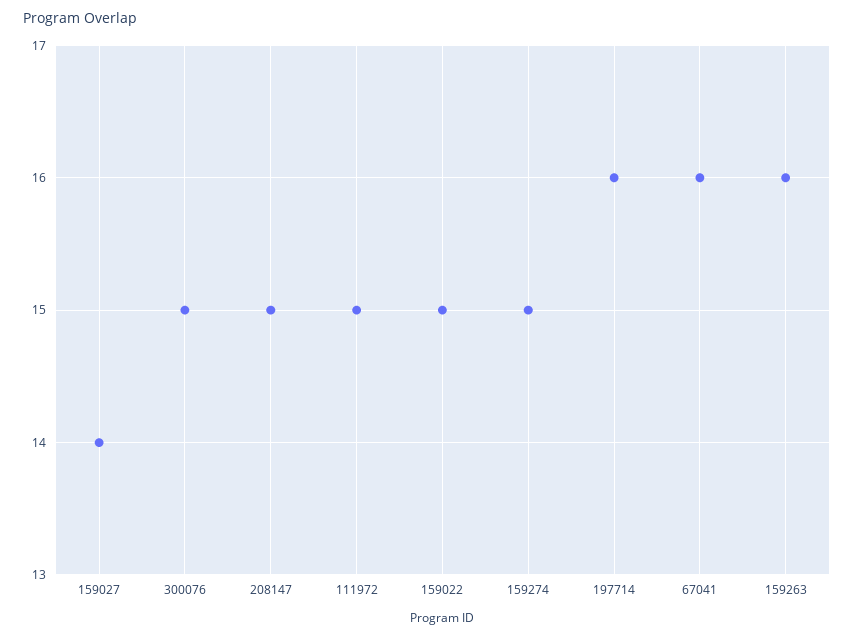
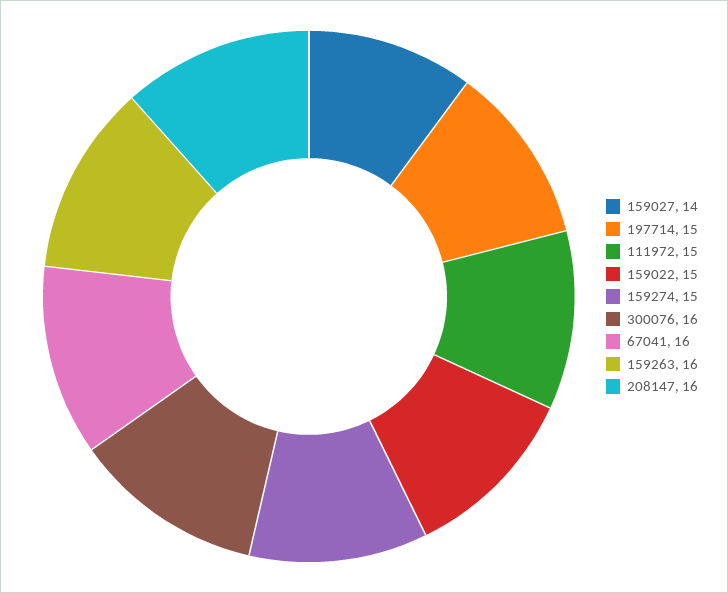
300076: 15 -> 16
208147: 15 -> 16
197714: 16 -> 15

